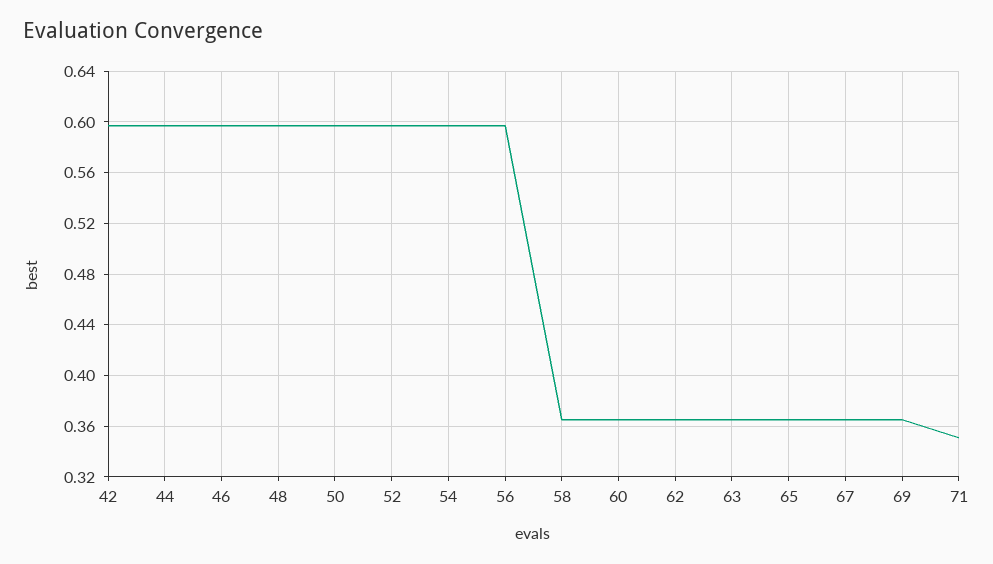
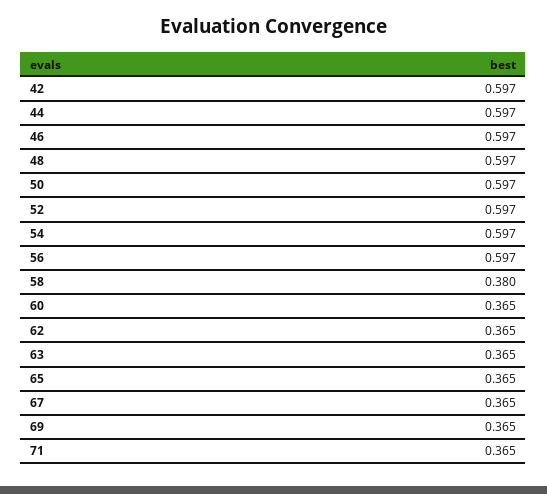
58: 0.365 -> 0.38
71: 0.35 -> 0.365

